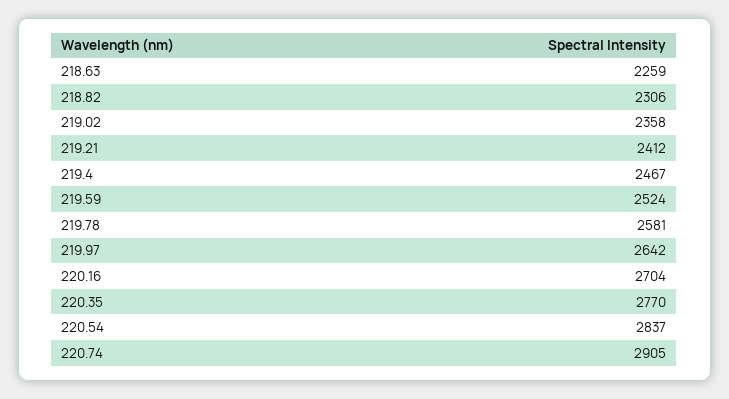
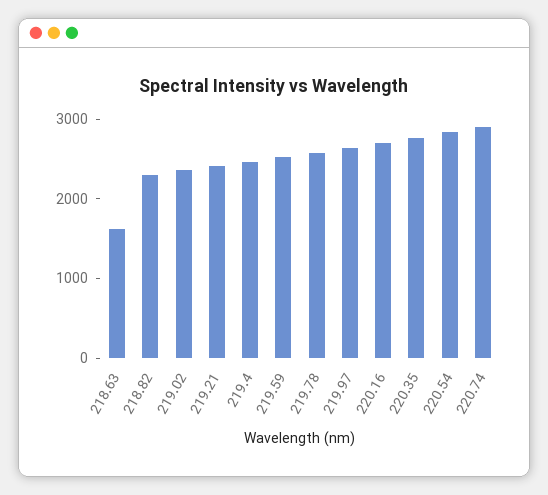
218.63: 2259 -> 1600

